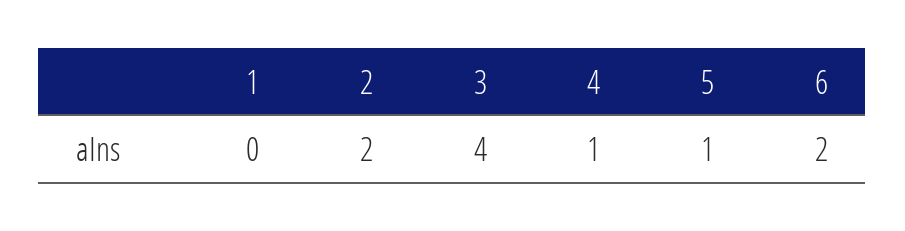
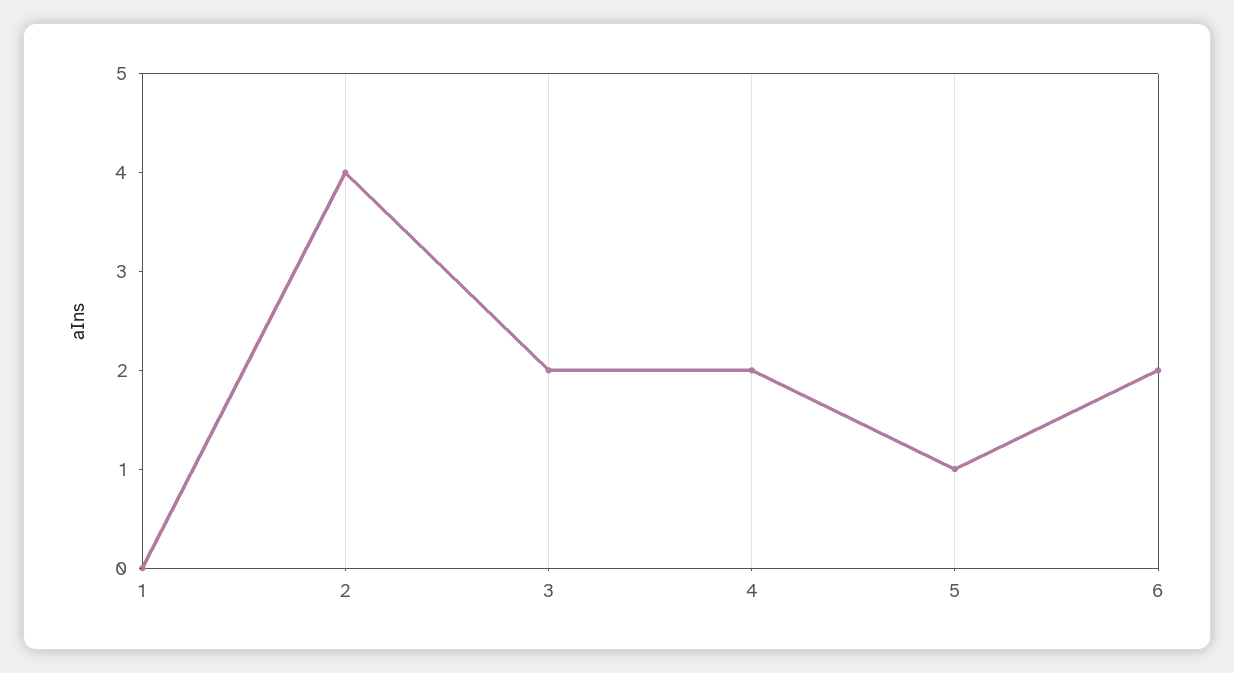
2: 2 -> 4
3: 4 -> 2
4: 1 -> 2

